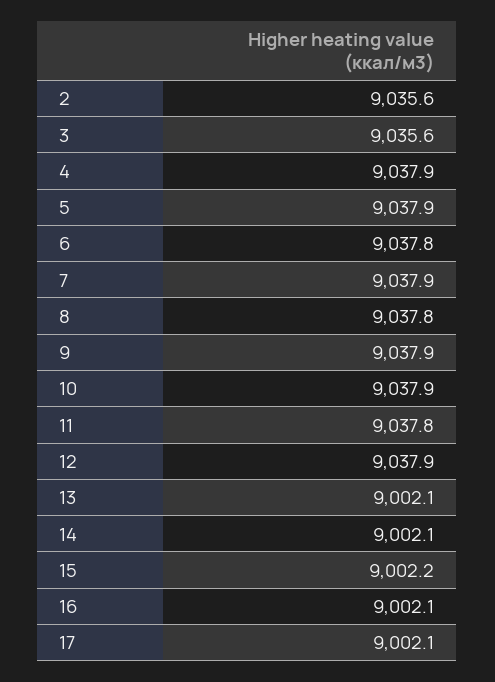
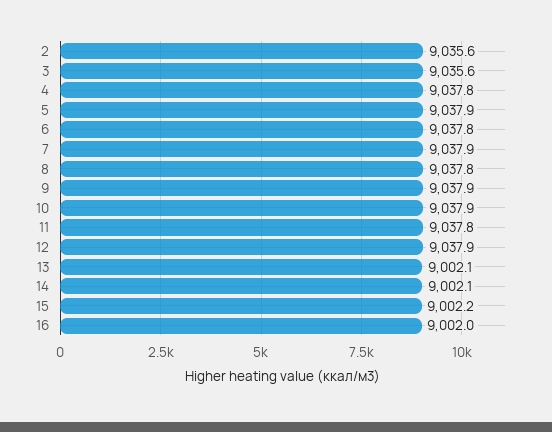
4: 9037.9 -> 9037.8
16: 9002.1 -> 9002
17: 9002.1 -> none

